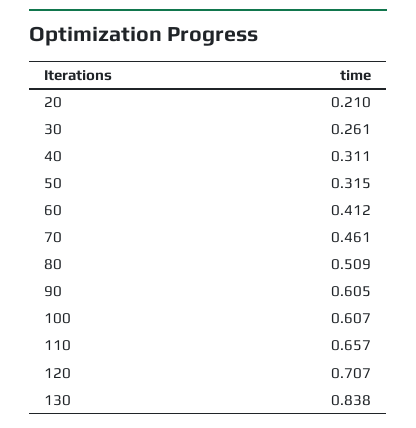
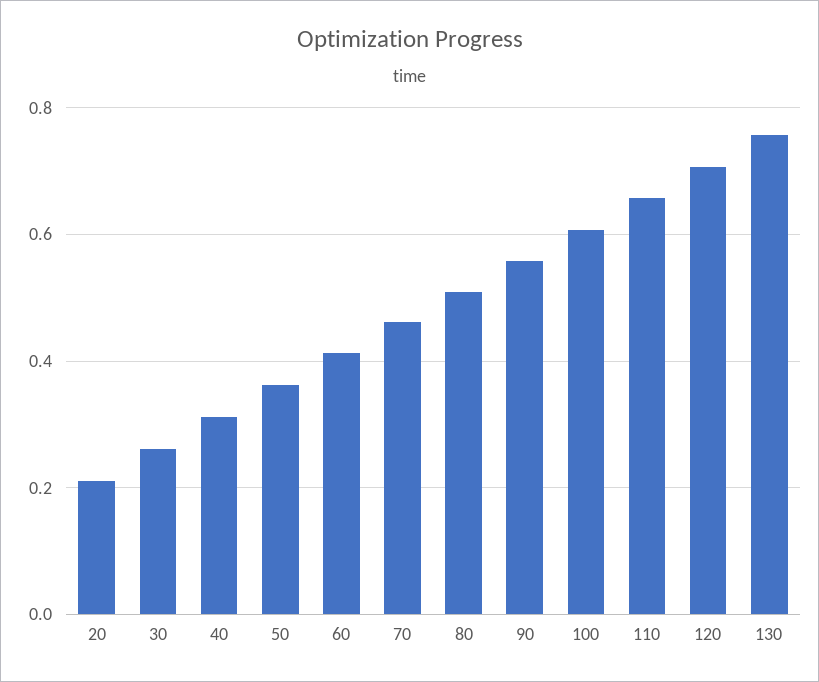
50: 0.315 -> 0.36
90: 0.605 -> 0.56
130: 0.838 -> 0.76

